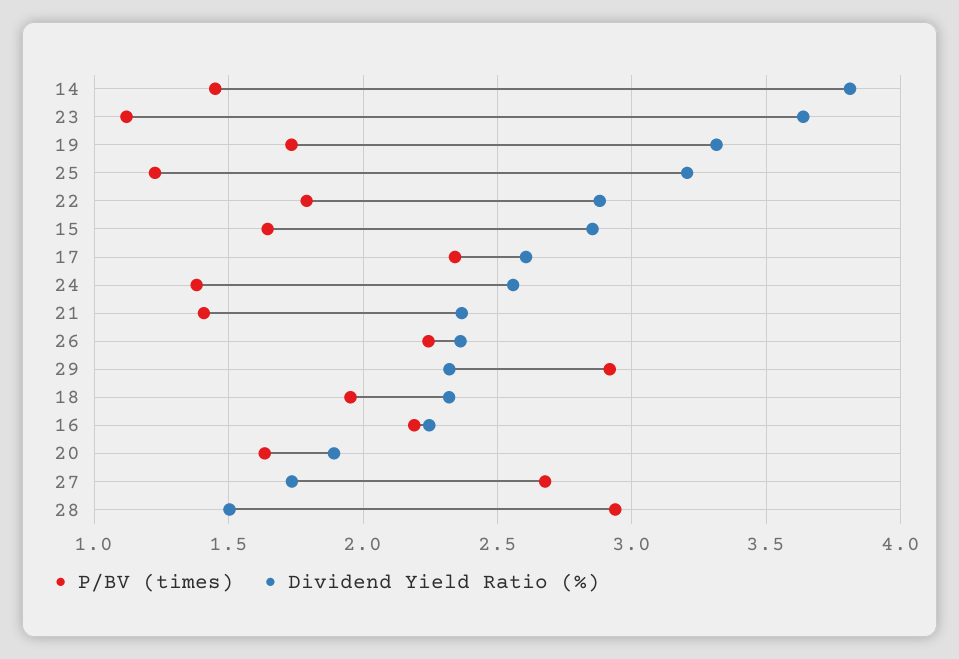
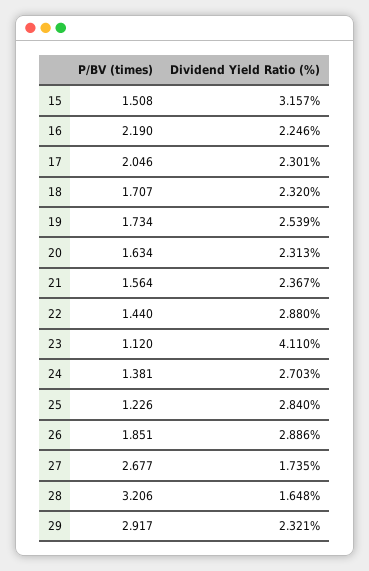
P/BV (times), 14: 1.45 -> none
Dividend Yield Ratio (%), 14: 3.8 -> none
Dividend Yield Ratio (%), 23: 3.65 -> 4.11
Dividend Yield Ratio (%), 19: 3.3 -> 2.539
Dividend Yield Ratio (%), 25: 3.2 -> 2.84
P/BV (times), 22: 1.8 -> 1.44
P/BV (times), 15: 1.65 -> 1.508
Dividend Yield Ratio (%), 15: 2.85 -> 3.157
P/BV (times), 17: 2.35 -> 2.046
Dividend Yield Ratio (%), 17: 2.6 -> 2.301
Dividend Yield Ratio (%), 24: 2.55 -> 2.703
P/BV (times), 21: 1.4 -> 1.564
P/BV (times), 26: 2.25 -> 1.851
Dividend Yield Ratio (%), 26: 2.35 -> 2.886
P/BV (times), 18: 1.95 -> 1.707
Dividend Yield Ratio (%), 20: 1.9 -> 2.313
P/BV (times), 28: 2.95 -> 3.206
Dividend Yield Ratio (%), 28: 1.5 -> 1.648

